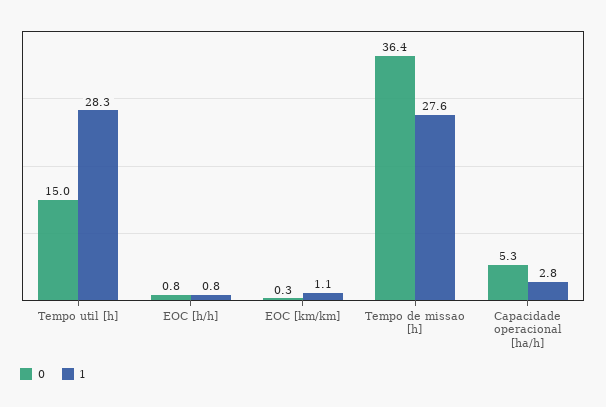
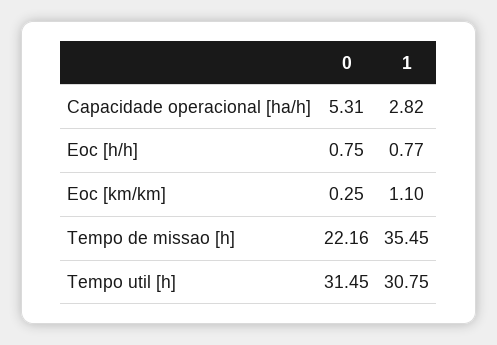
0, Tempo util [h]: 15 -> 31.45
1, Tempo util [h]: 28.3 -> 30.75
0, Tempo de missao [h]: 36.4 -> 22.16
1, Tempo de missao [h]: 27.6 -> 35.45

